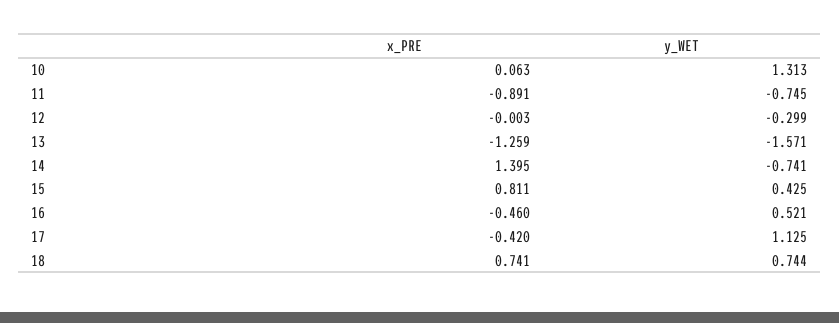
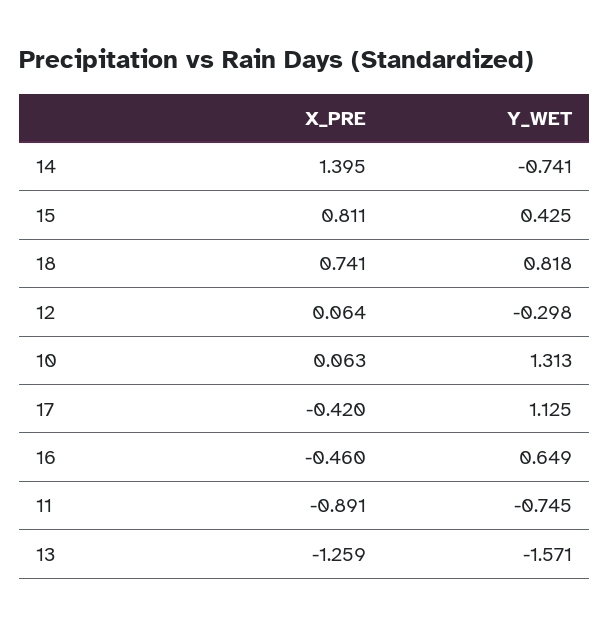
x_PRE, 12: -0.003 -> 0.064
y_WET, 12: -0.299 -> -0.298
y_WET, 16: 0.521 -> 0.649
y_WET, 18: 0.744 -> 0.818

